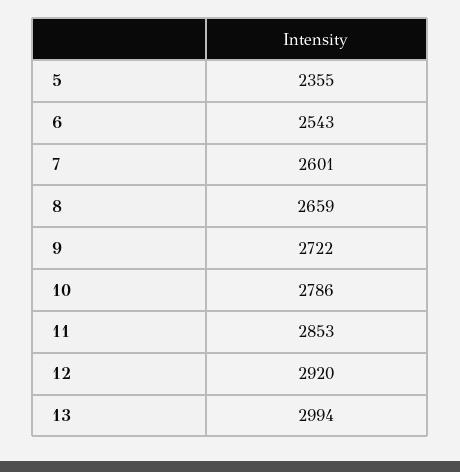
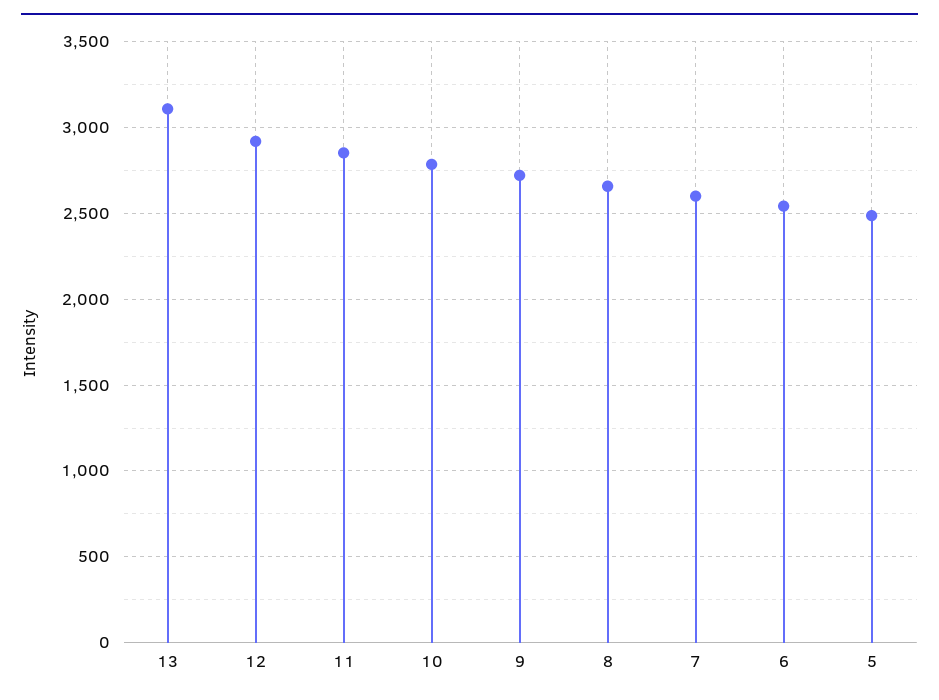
5: 2355 -> 2500
13: 2994 -> 3100

